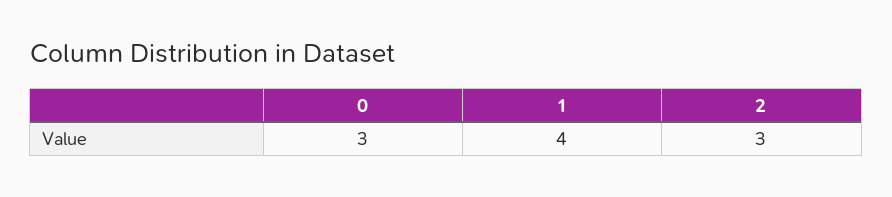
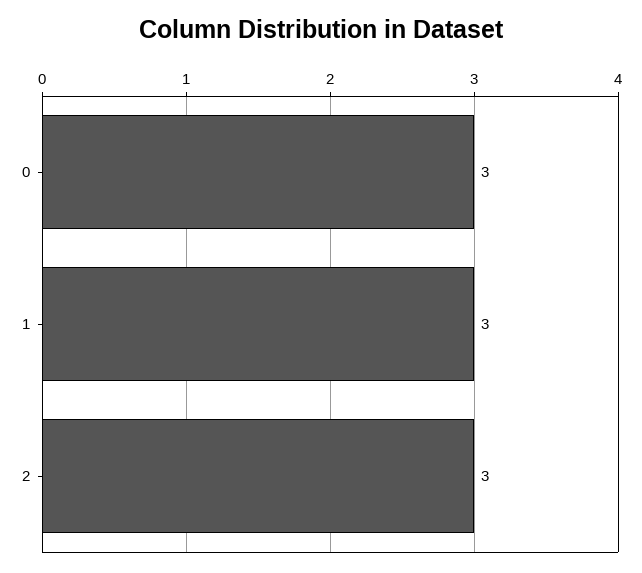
1: 4 -> 3

